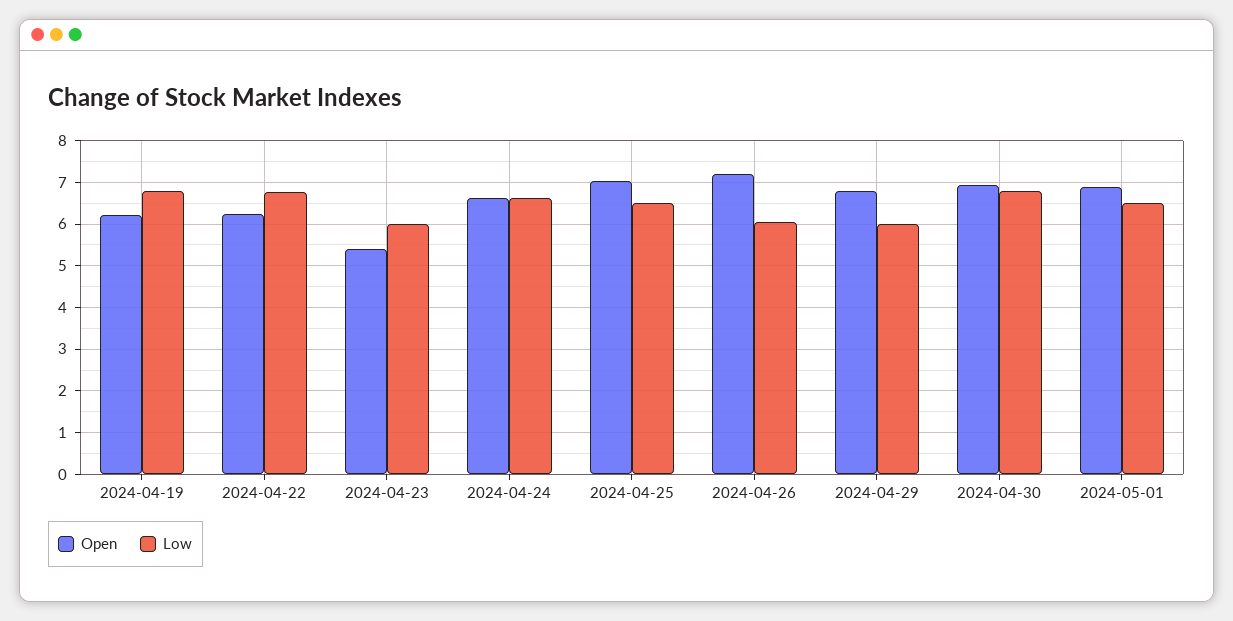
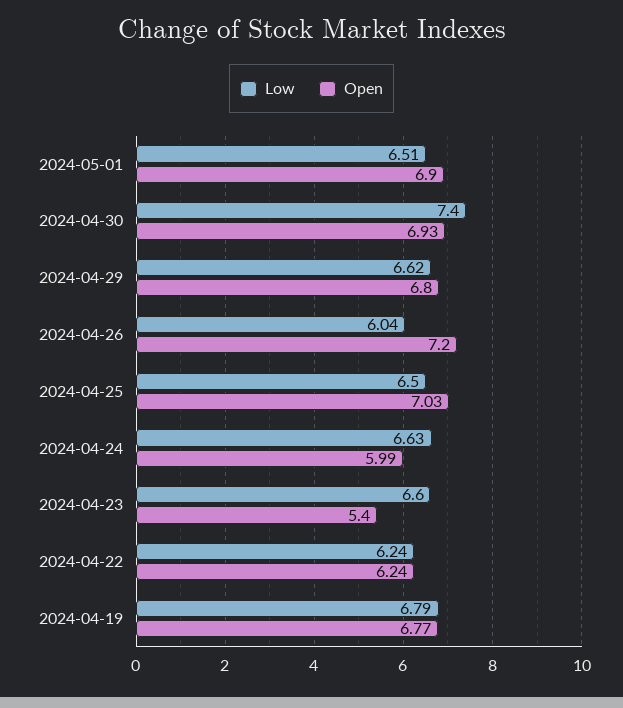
Open, 2024-04-19: 6.2 -> 6.77
Low, 2024-04-22: 6.8 -> 6.24
Low, 2024-04-23: 6 -> 6.6
Open, 2024-04-24: 6.6 -> 5.99
Low, 2024-04-29: 6 -> 6.62
Low, 2024-04-30: 6.8 -> 7.4

